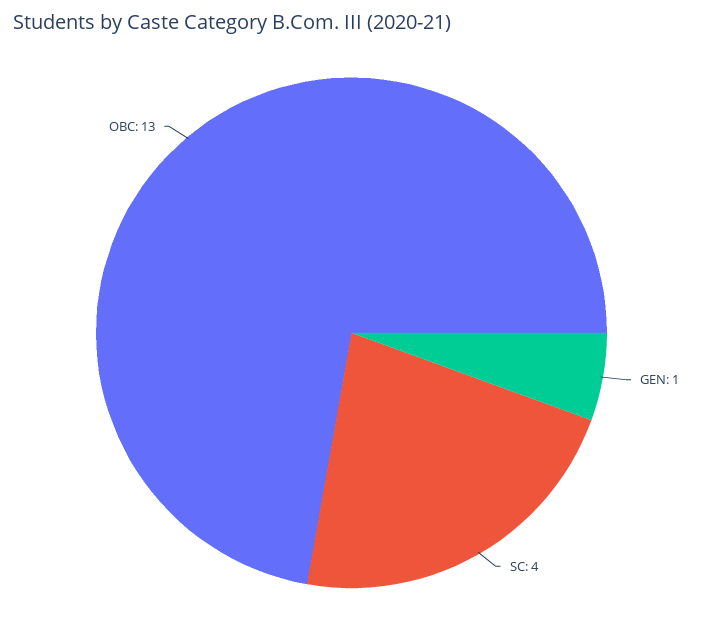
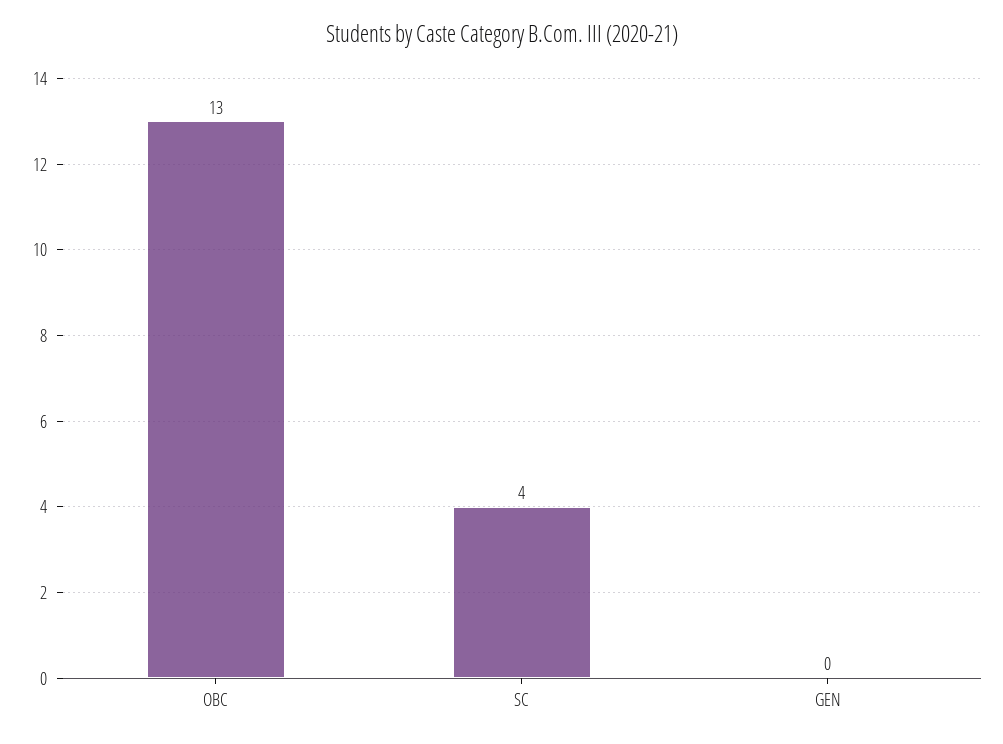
GEN: 1 -> 0

